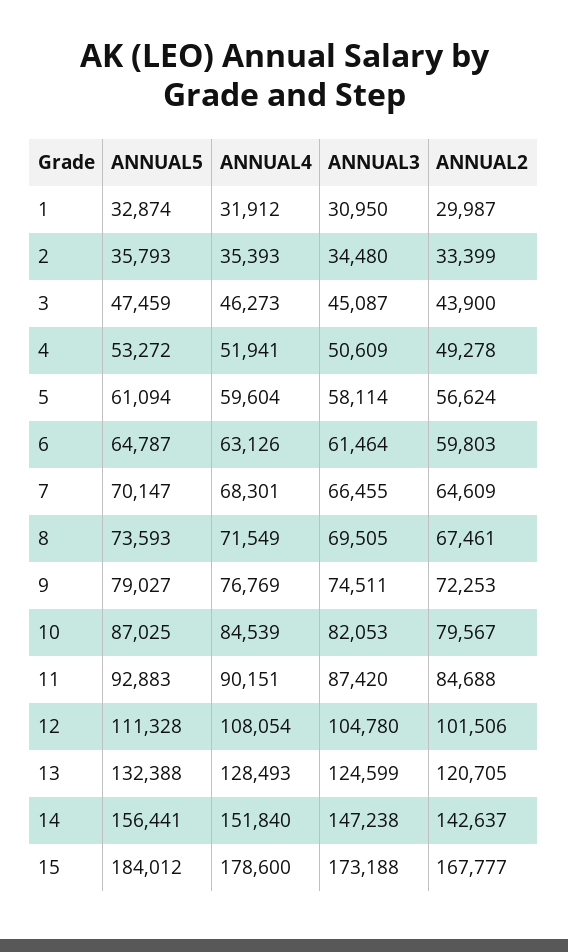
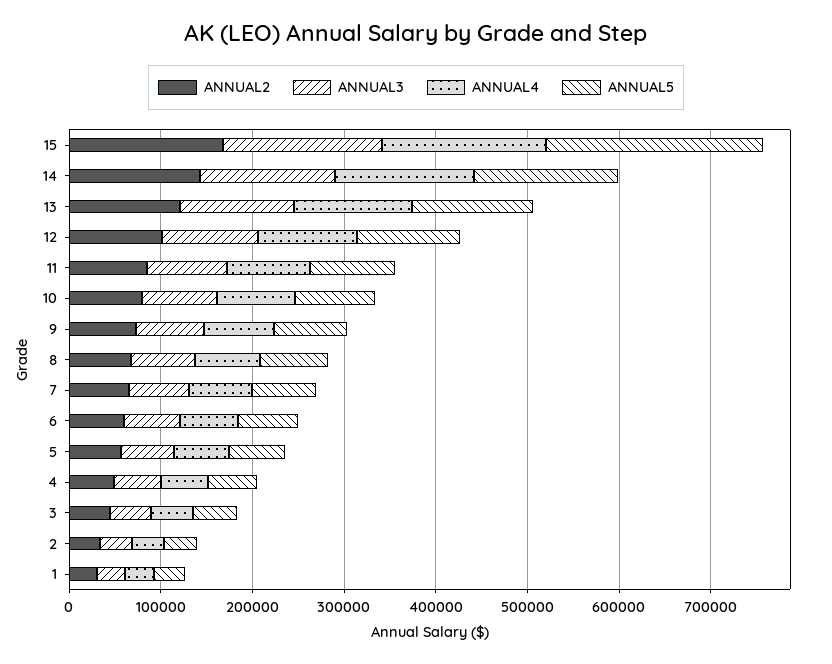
ANNUAL5, 15: 184012 -> 240000

